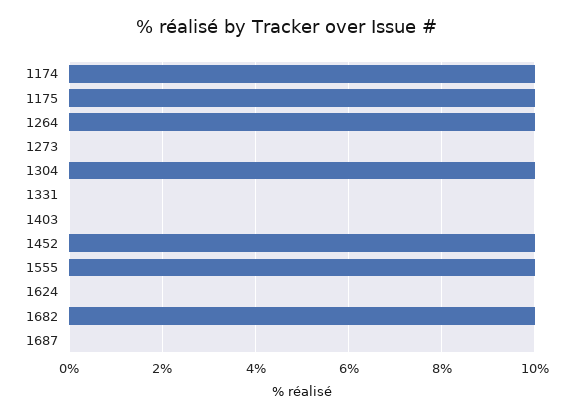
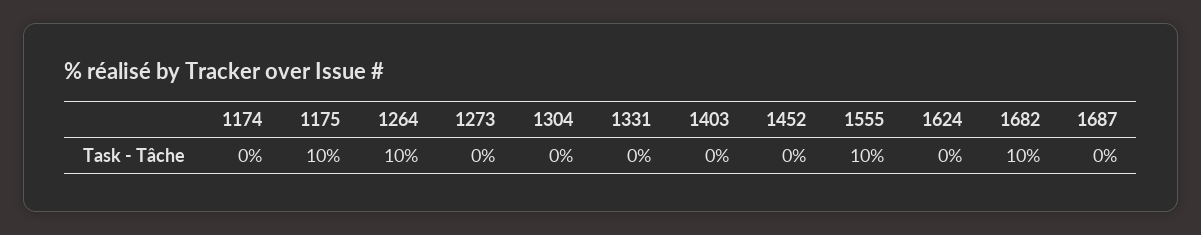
1174: 10 -> 0
1304: 10 -> 0
1452: 10 -> 0

